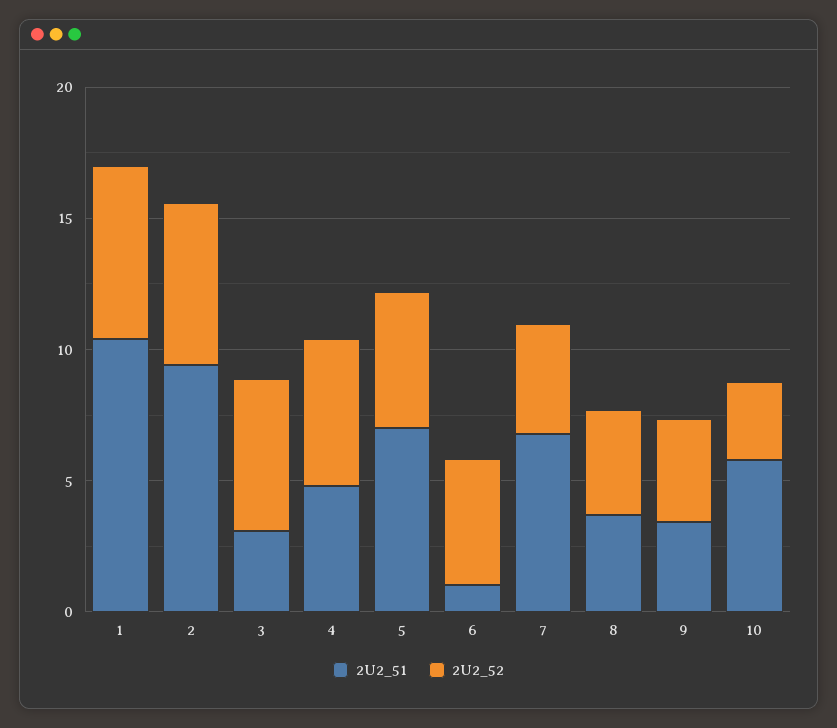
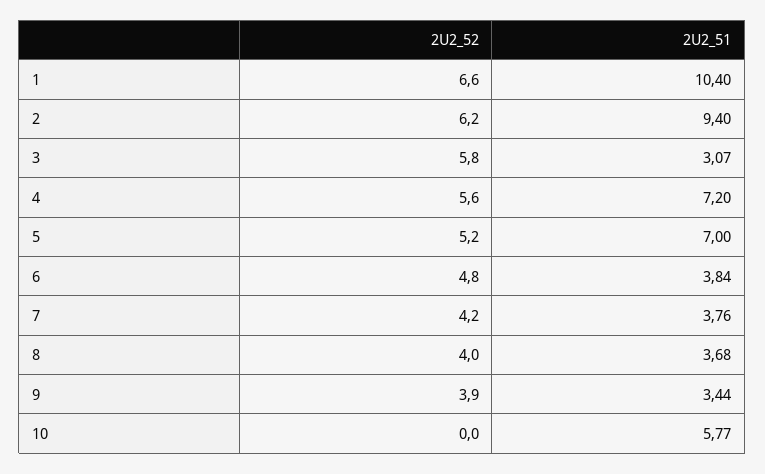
2U2_51, 4: 5 -> 7.2
2U2_51, 6: 1 -> 3.84
2U2_51, 7: 7 -> 3.76
2U2_52, 10: 3 -> 0

